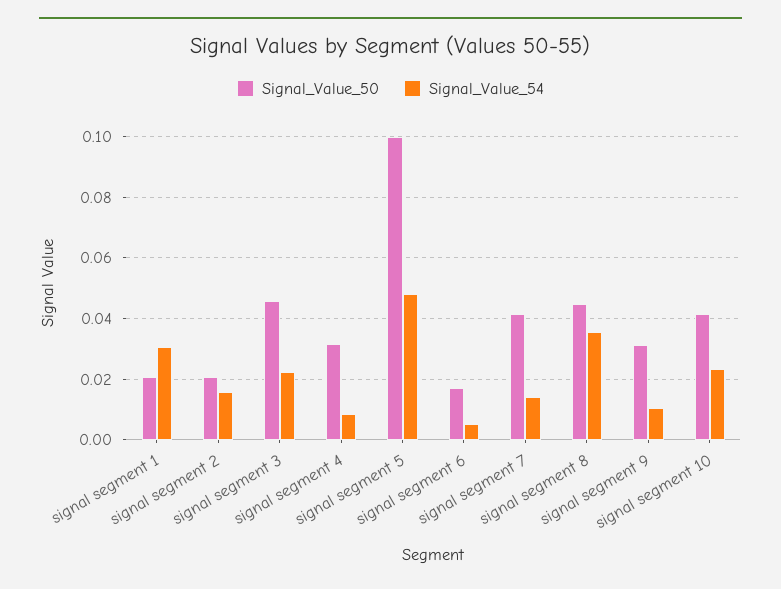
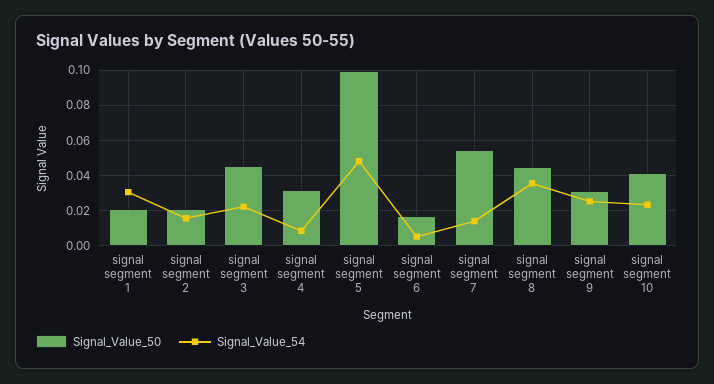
Signal_Value_50, signal segment 7: 0.042 -> 0.055
Signal_Value_54, signal segment 9: 0.01 -> 0.025

